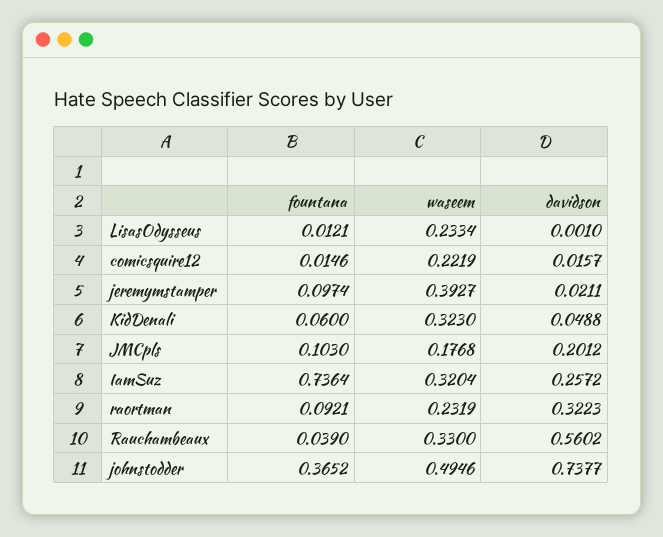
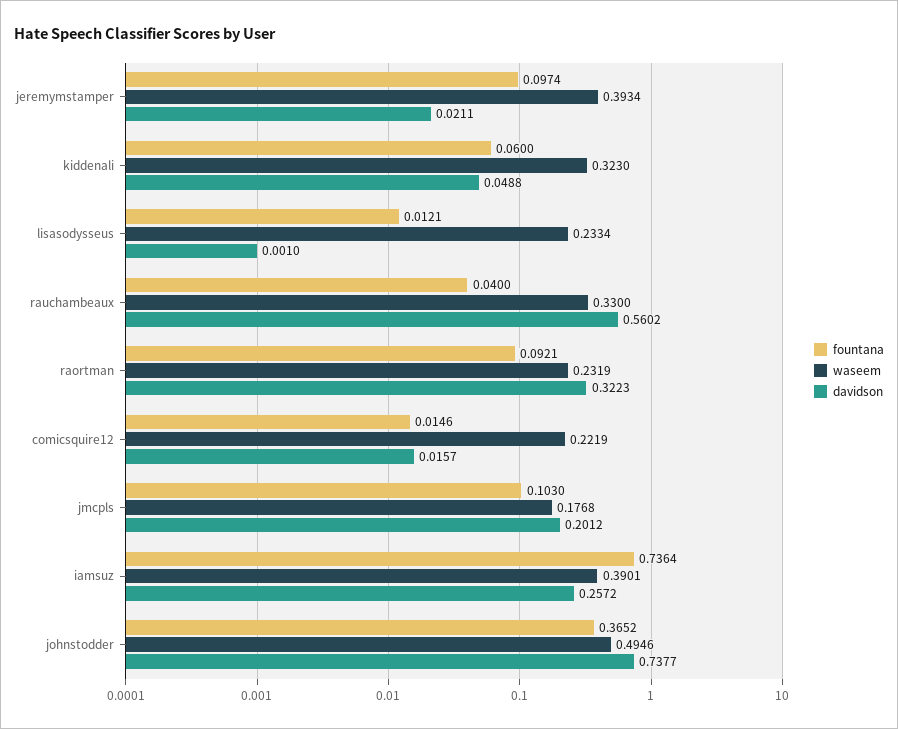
waseem, jeremymstamper: 0.3927 -> 0.3934
waseem, IamSuz: 0.3204 -> 0.3901
fountana, Rauchambeaux: 0.039 -> 0.04

